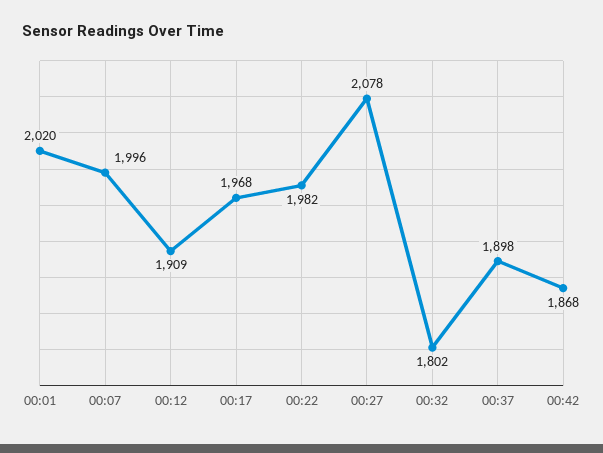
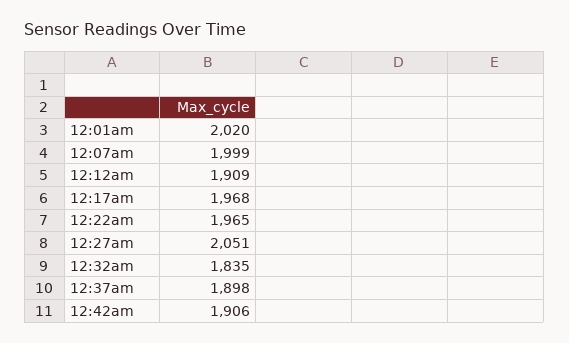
00:07: 1996 -> 1999
00:22: 1982 -> 1965
00:27: 2078 -> 2051
00:32: 1802 -> 1835
00:42: 1868 -> 1906

